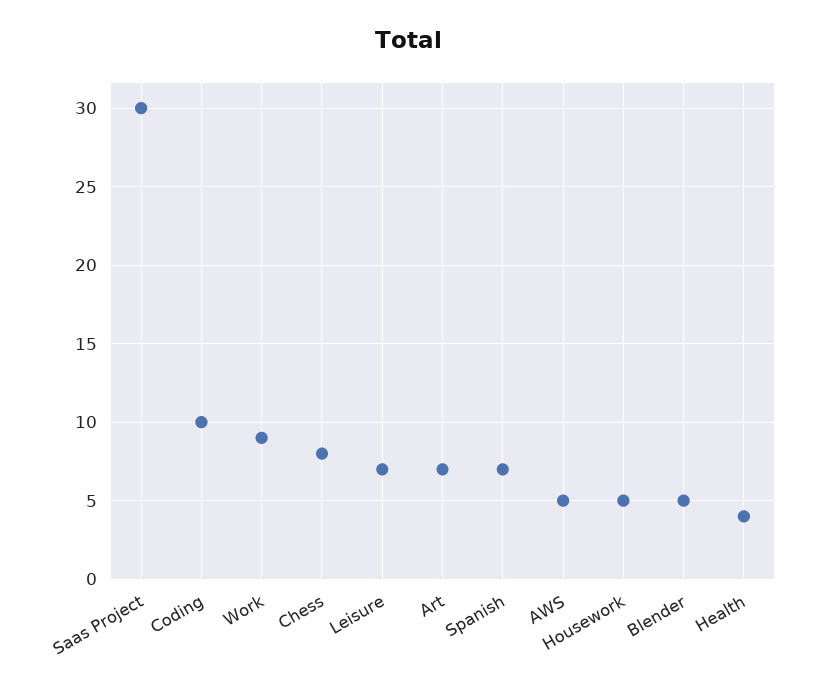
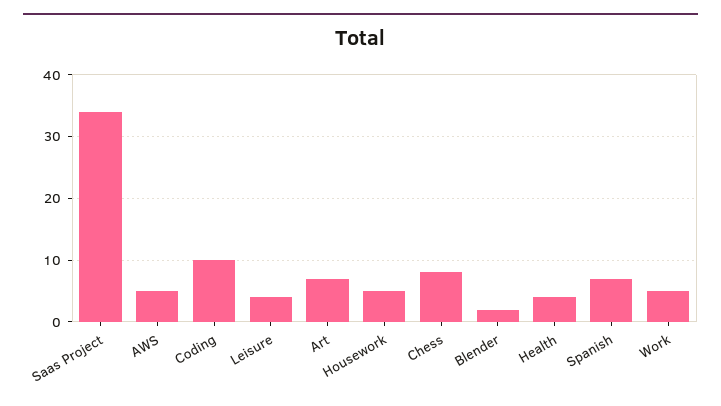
Saas Project: 30 -> 34
Work: 9 -> 5
Leisure: 7 -> 4
Blender: 5 -> 2

